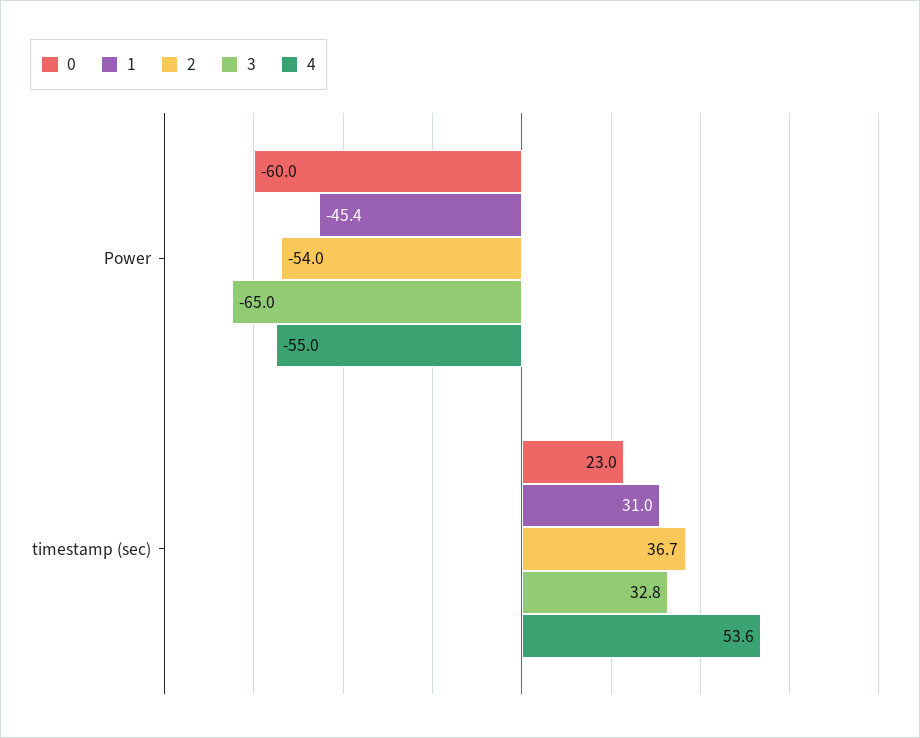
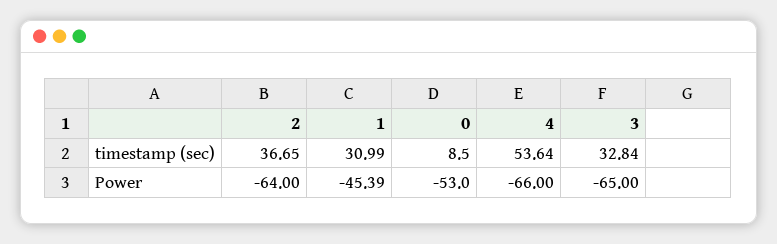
0, Power: -60 -> -53
2, Power: -54 -> -64
4, Power: -55 -> -66
0, timestamp (sec): 23 -> 8.5

